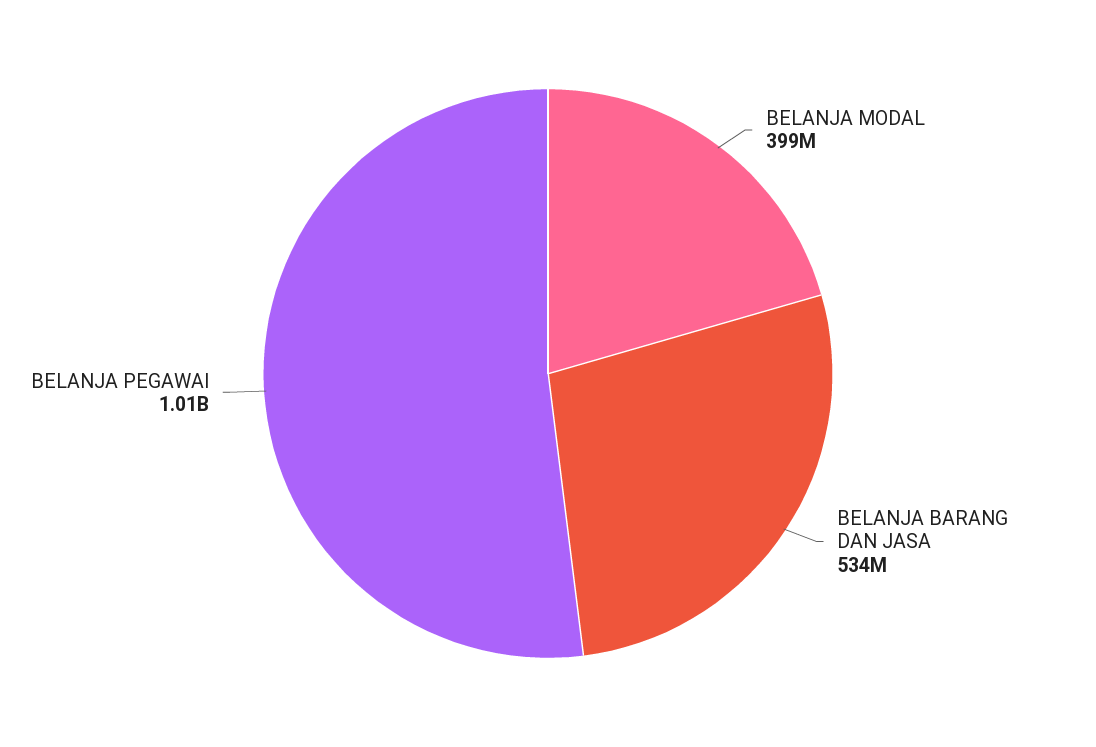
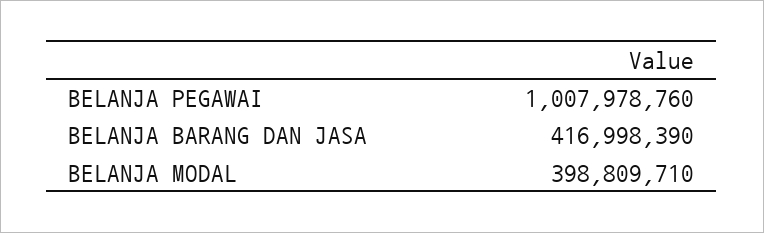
BELANJA BARANG DAN JASA: 534000000 -> 416998390

